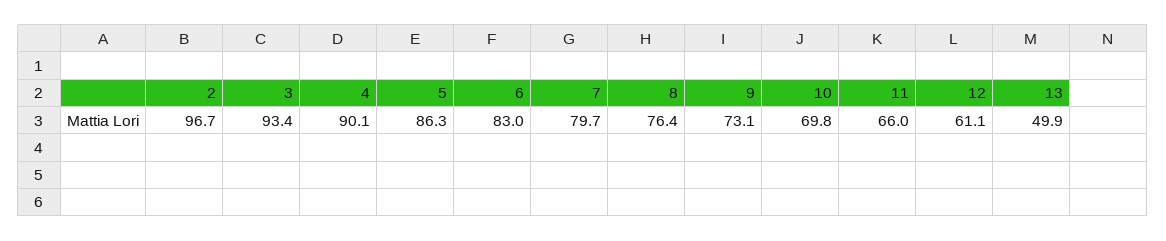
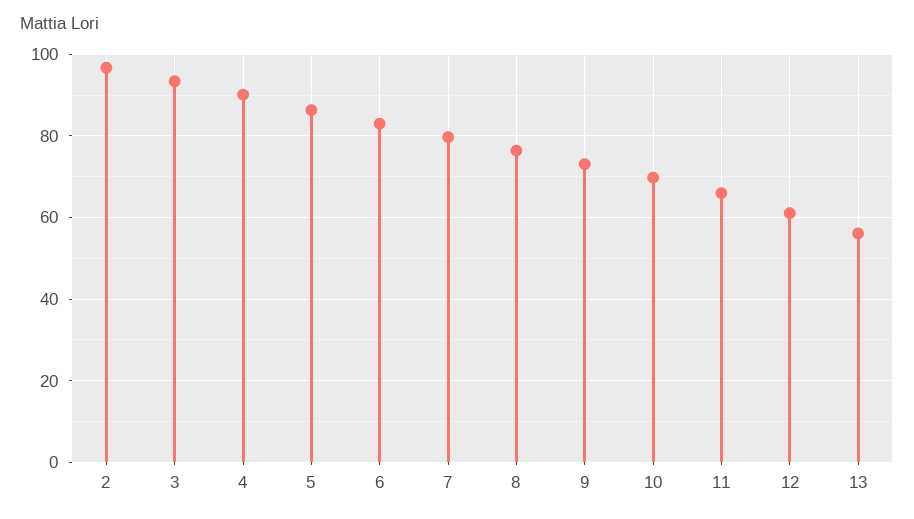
13: 49.9 -> 56

